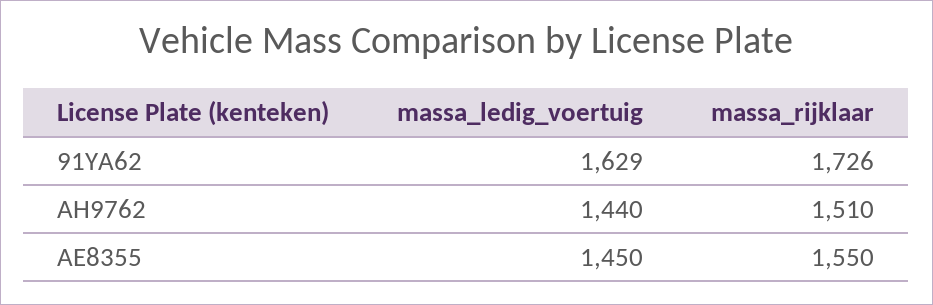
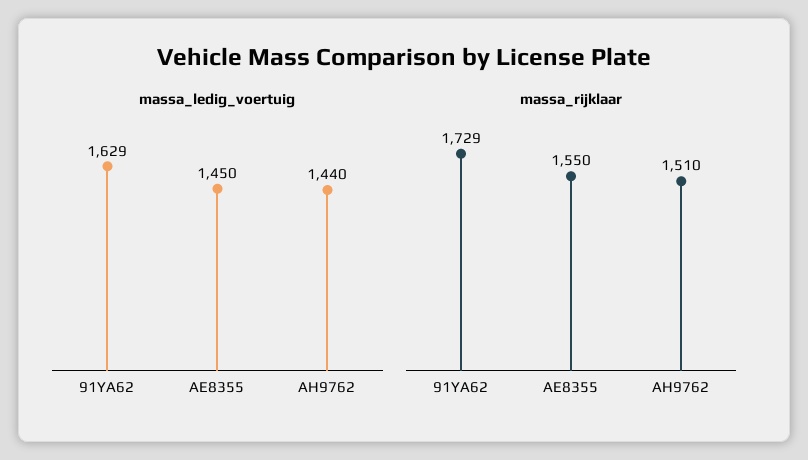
massa_rijklaar, 91YA62: 1726 -> 1729

